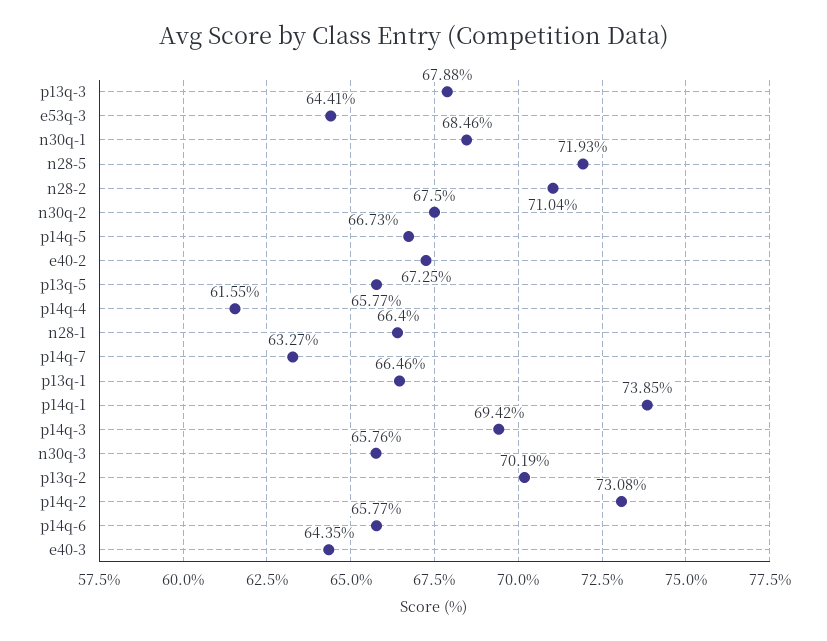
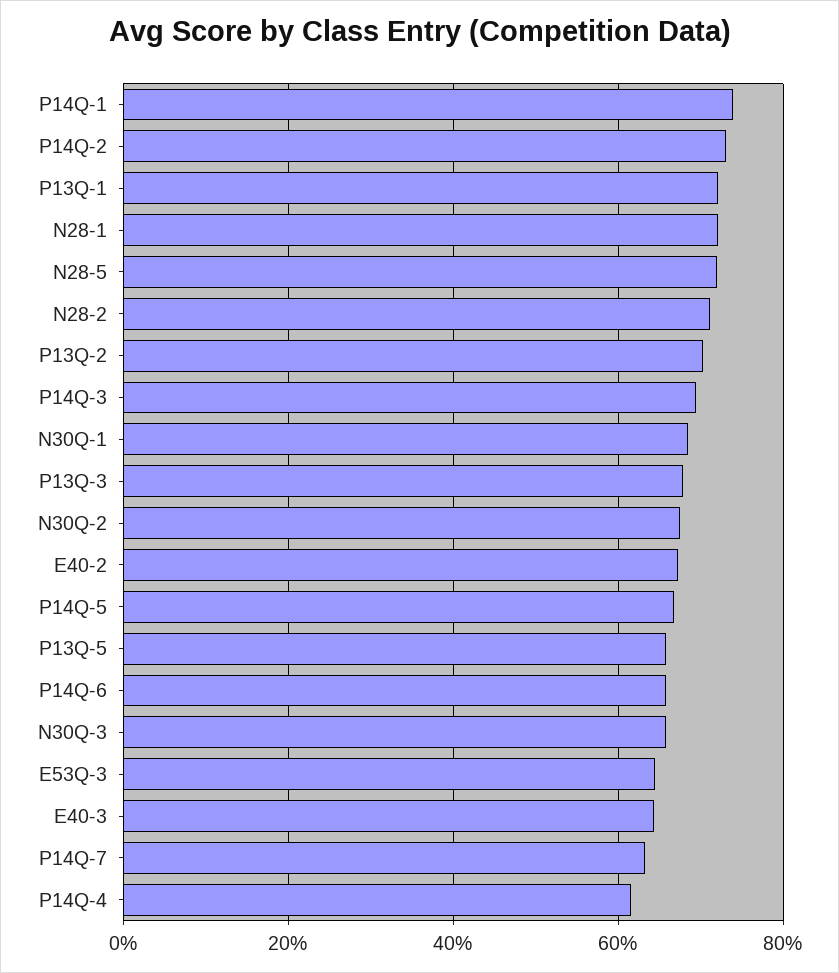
n28-1: 66.4 -> 72
p13q-1: 66.46 -> 72

